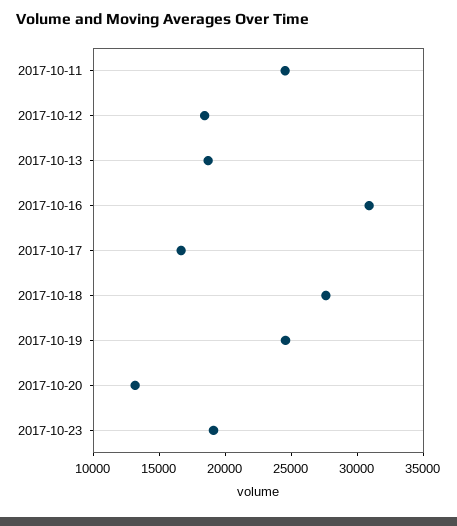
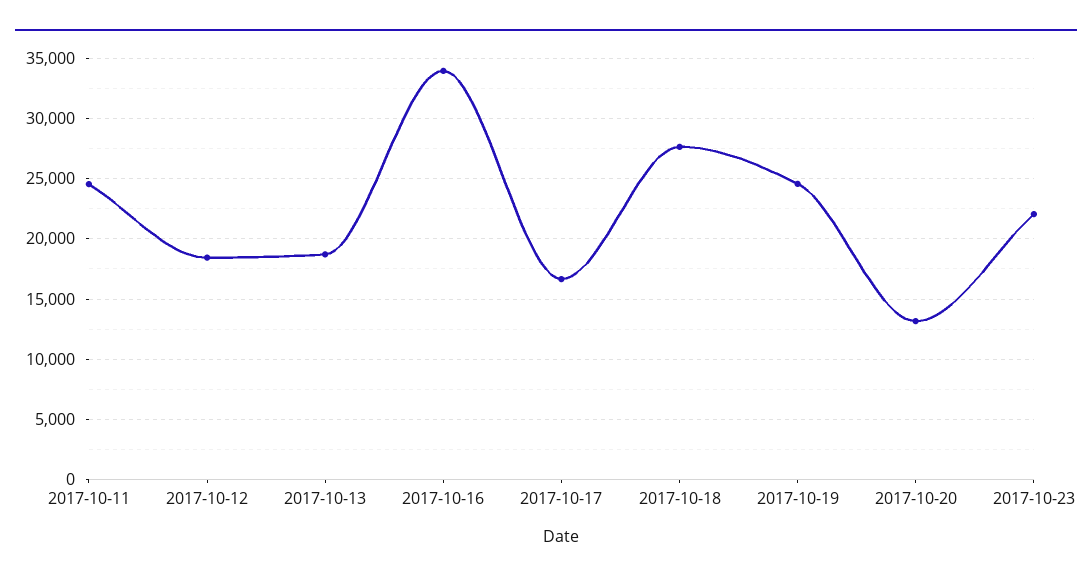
2017-10-16: 31000 -> 34000
2017-10-23: 19000 -> 22000

